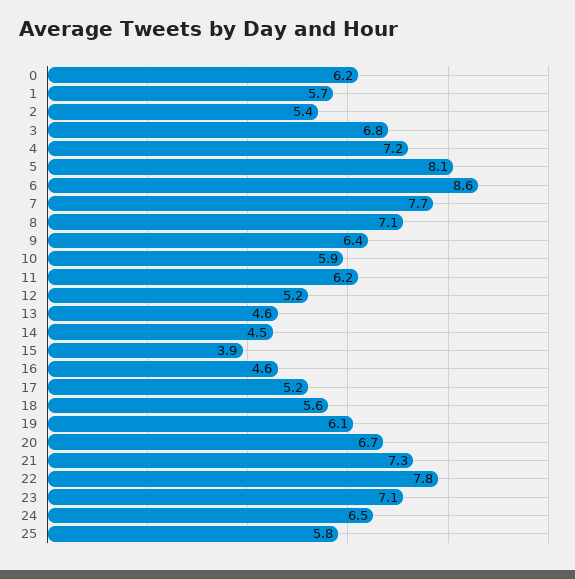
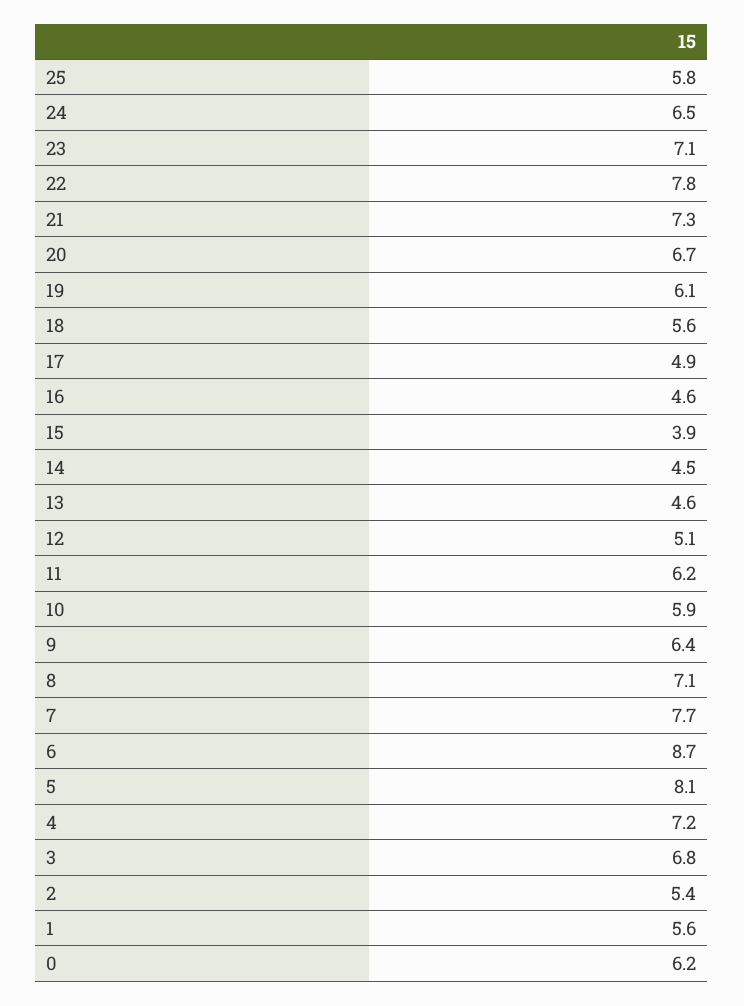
1: 5.7 -> 5.6
6: 8.6 -> 8.7
12: 5.2 -> 5.1
17: 5.2 -> 4.9

